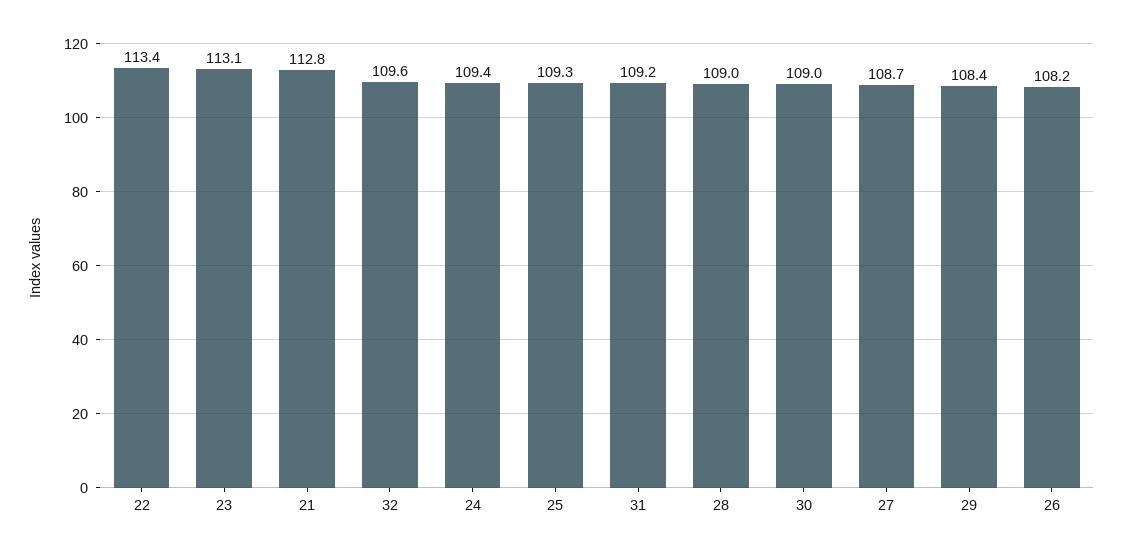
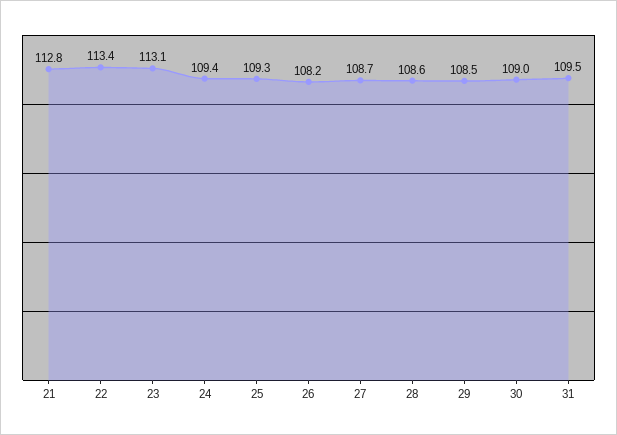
32: 109.6 -> none
31: 109.2 -> 109.5
28: 109 -> 108.6
29: 108.4 -> 108.5

